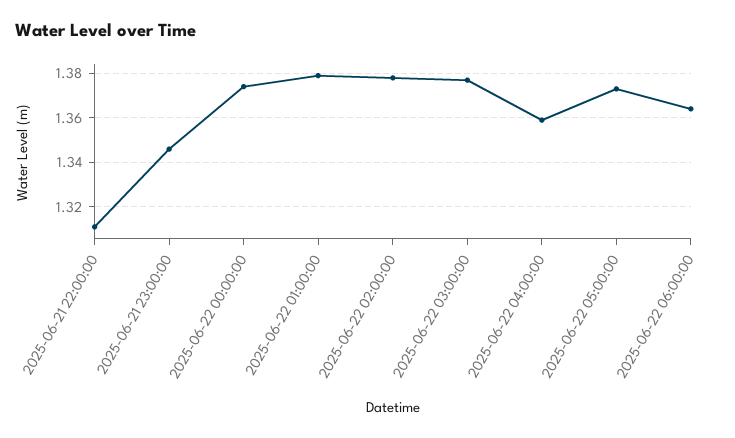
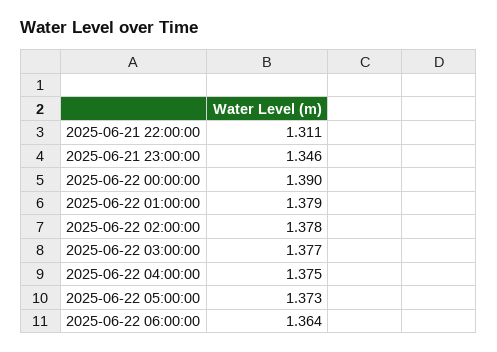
2025-06-22 00:00:00: 1.375 -> 1.39
2025-06-22 04:00:00: 1.36 -> 1.375

